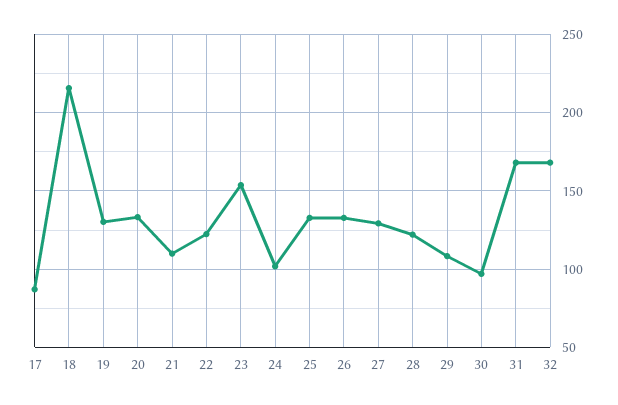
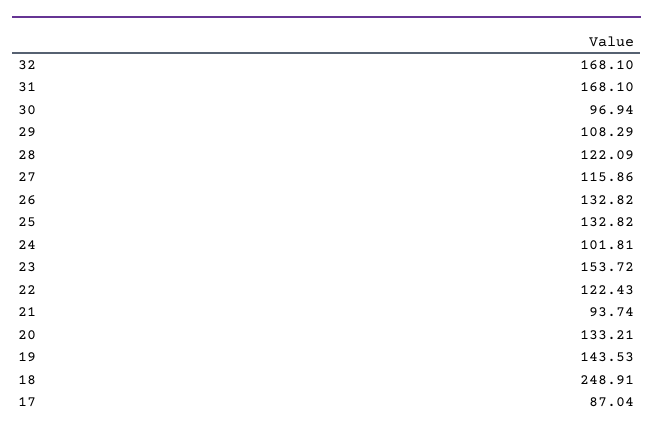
18: 215 -> 248.91
19: 130 -> 143.53
21: 110 -> 93.74
27: 130 -> 115.86

